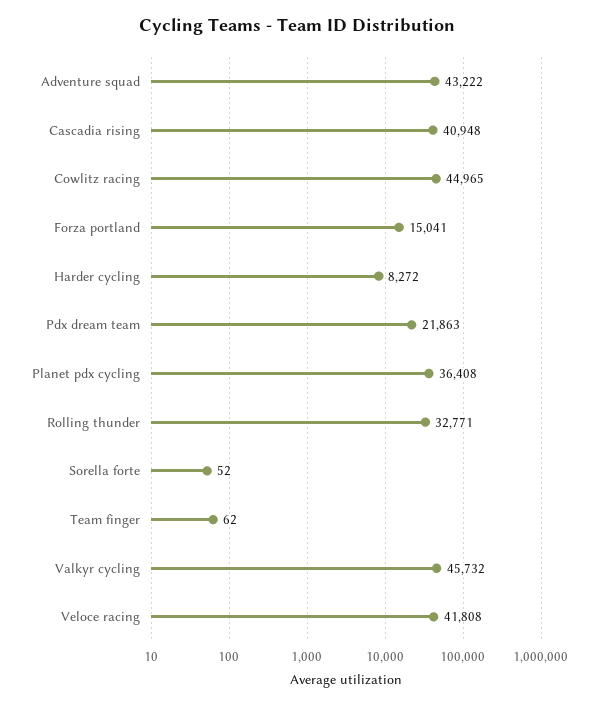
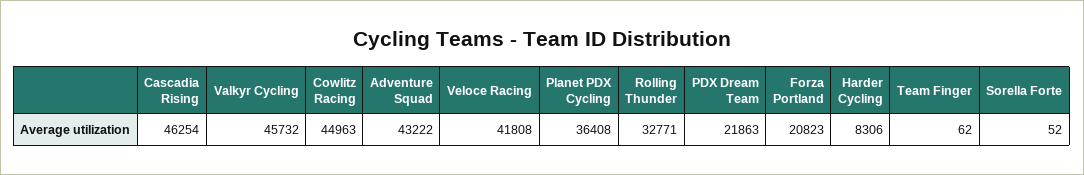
Cascadia rising: 40948 -> 46254
Cowlitz racing: 44965 -> 44963
Forza portland: 15041 -> 20823
Harder cycling: 8272 -> 8306

